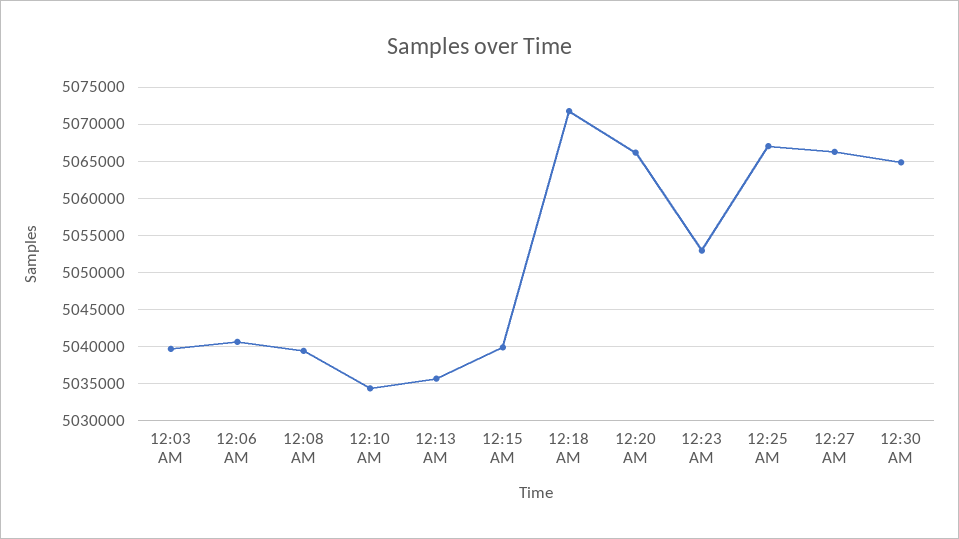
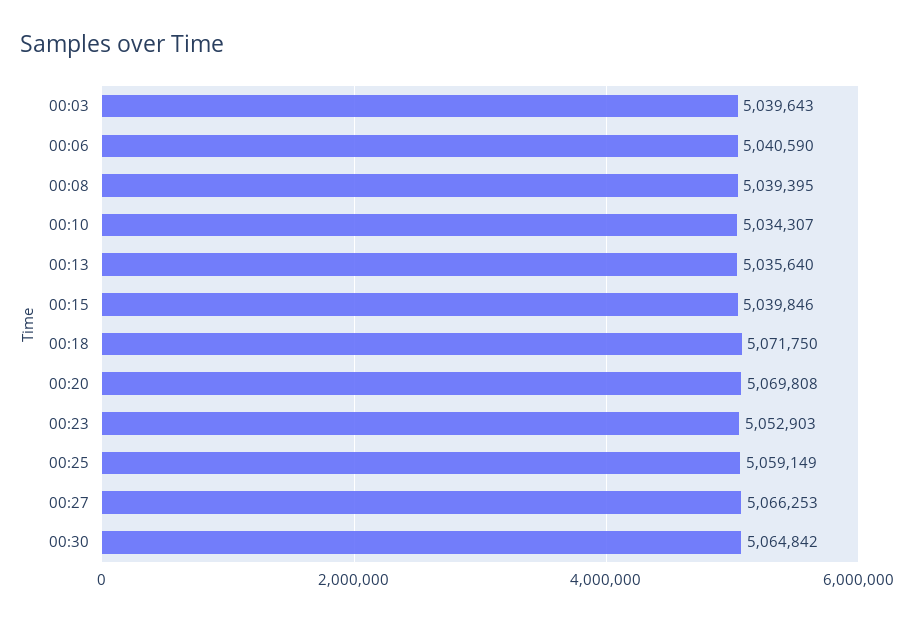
12:20 AM: 5066000 -> 5069808
12:25 AM: 5067000 -> 5059149

